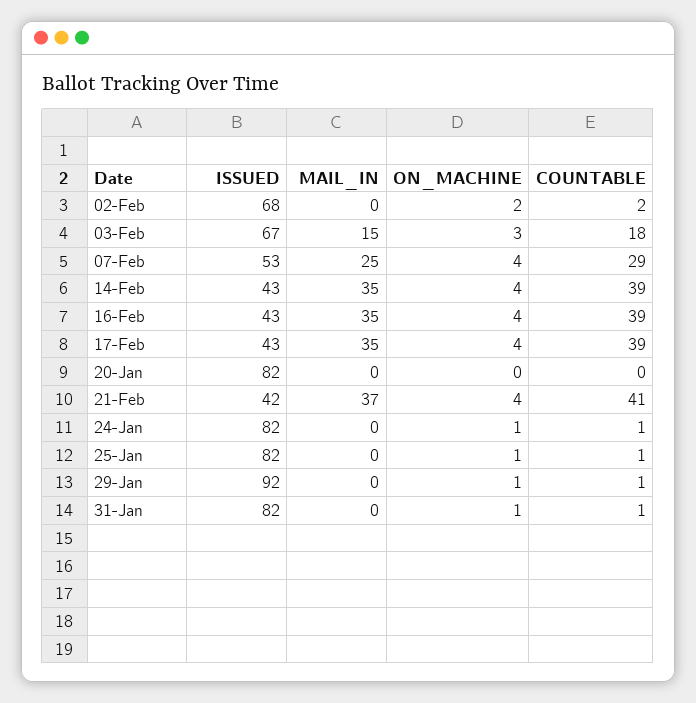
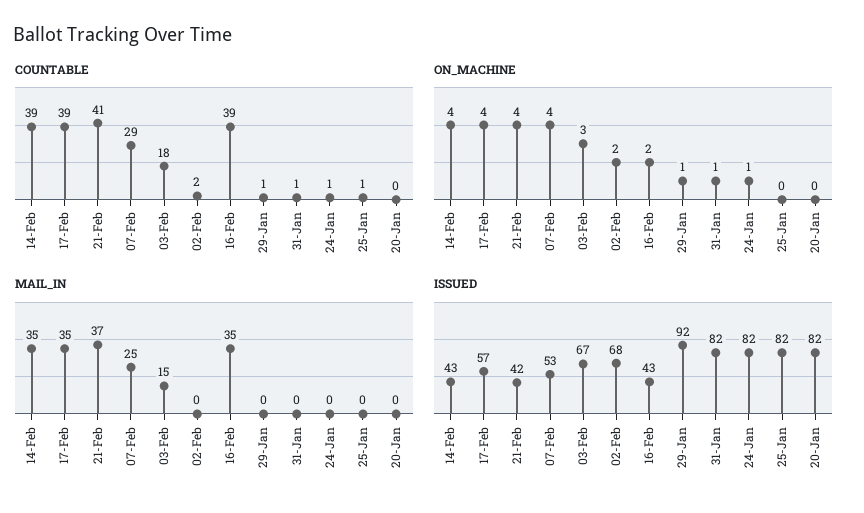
ON_MACHINE, 16-Feb: 4 -> 2
ISSUED, 17-Feb: 43 -> 57
ON_MACHINE, 25-Jan: 1 -> 0

